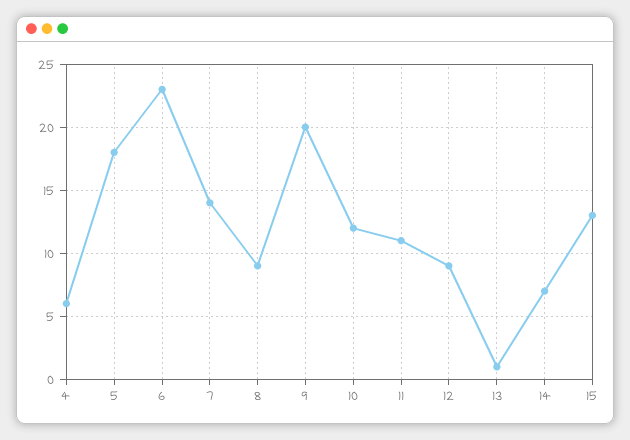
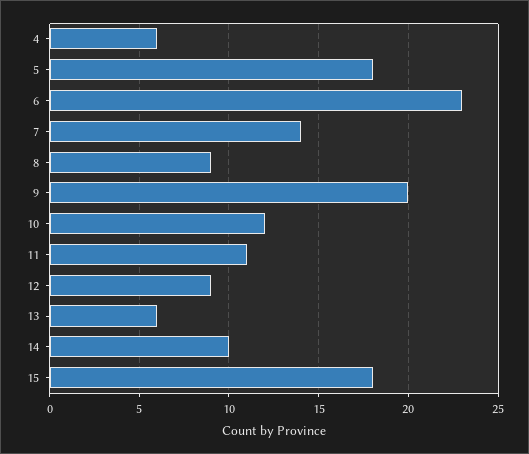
13: 1 -> 6
14: 7 -> 10
15: 13 -> 18

